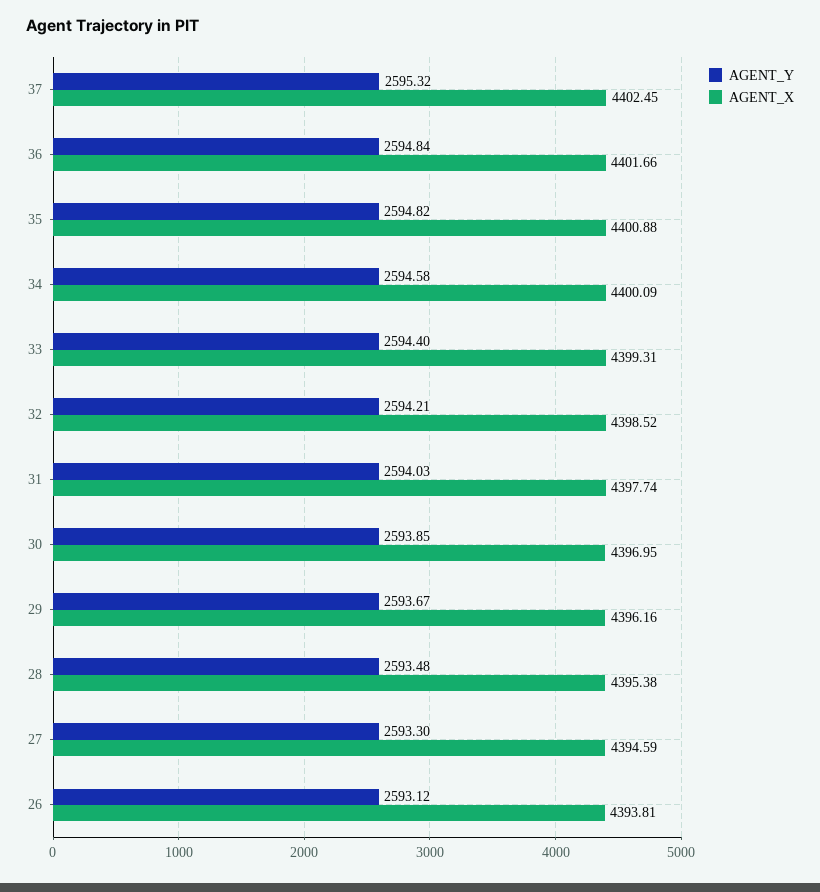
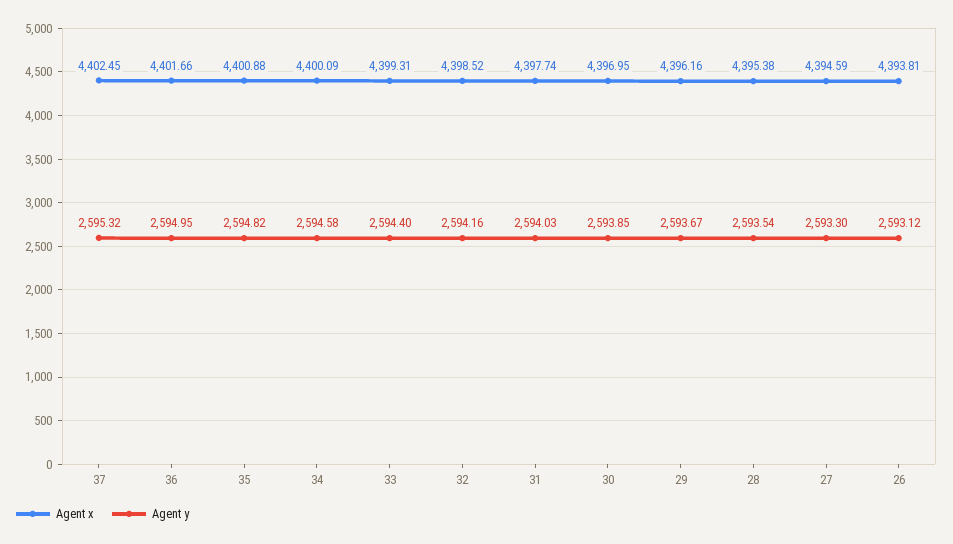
AGENT_Y, 36: 2594.84 -> 2594.95
AGENT_Y, 32: 2594.21 -> 2594.16
AGENT_Y, 28: 2593.48 -> 2593.54

